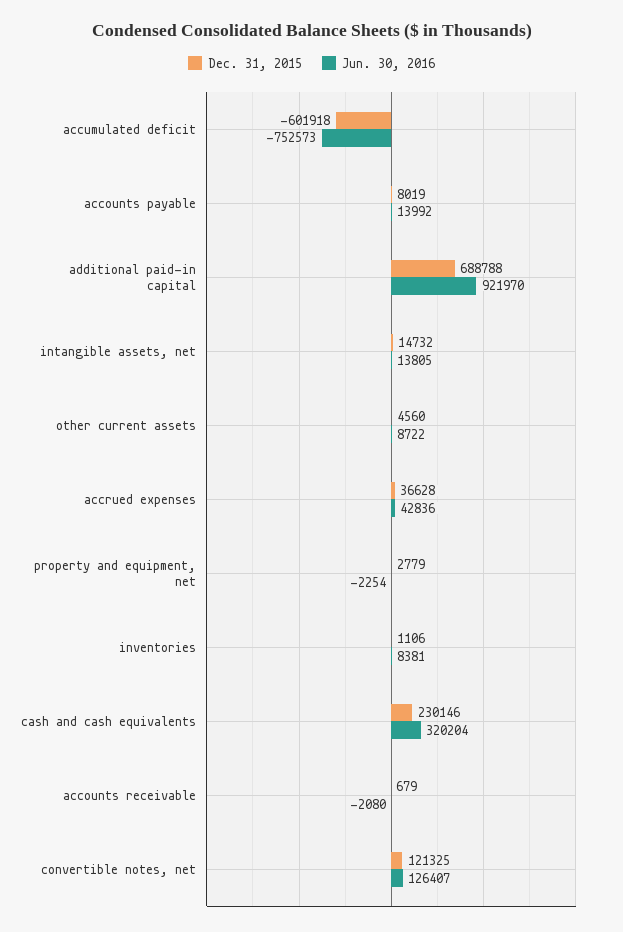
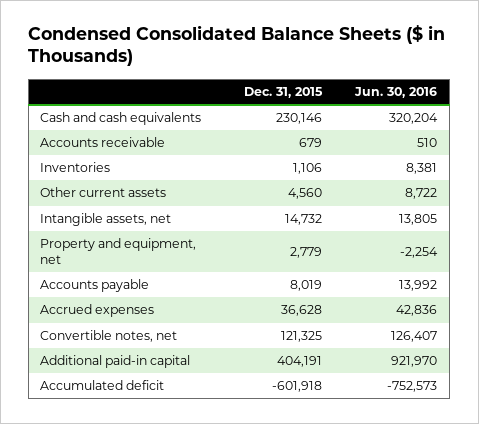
Dec. 31, 2015, additional paid-in capital: 688788 -> 404191
Jun. 30, 2016, accounts receivable: -2080 -> 510

